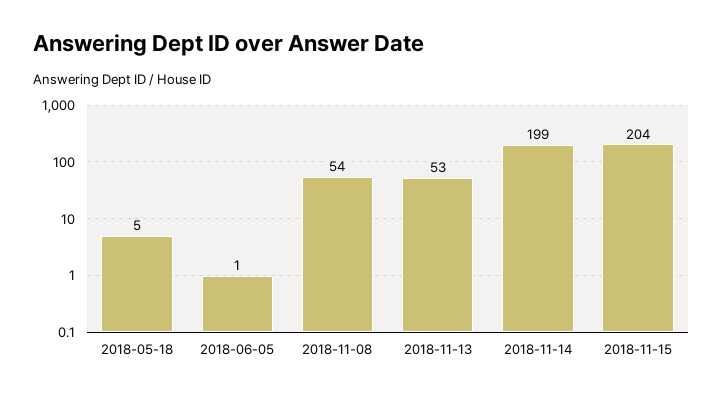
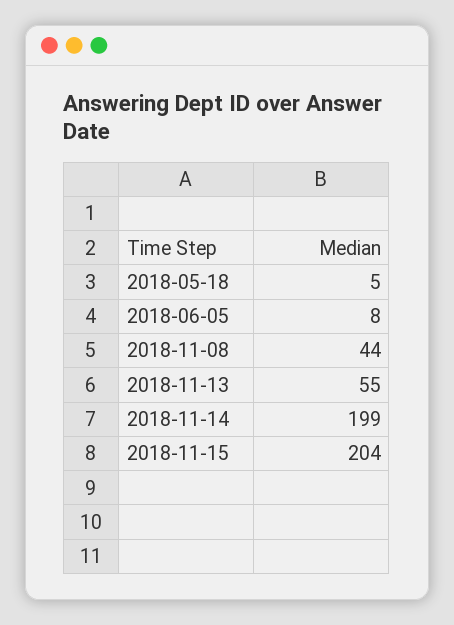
2018-06-05: 1 -> 8
2018-11-08: 54 -> 44
2018-11-13: 53 -> 55

